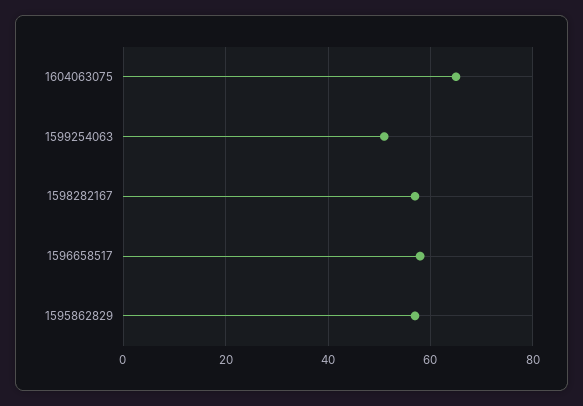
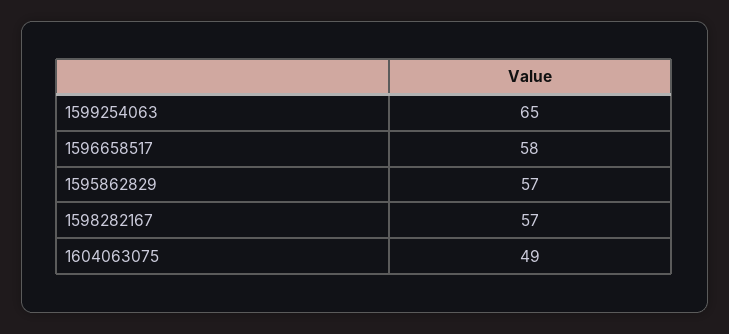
1604063075: 65 -> 49
1599254063: 50 -> 65

